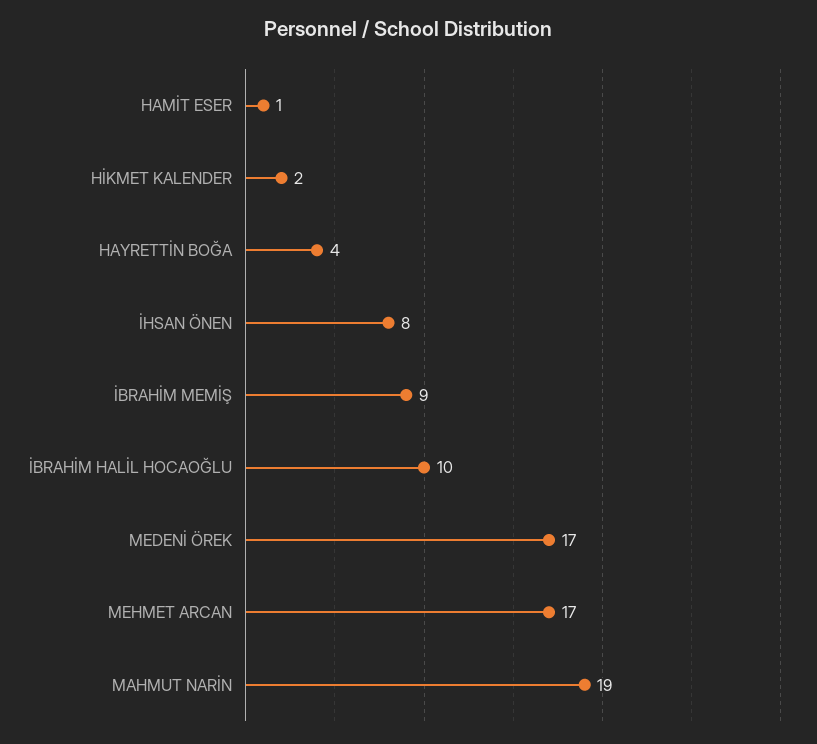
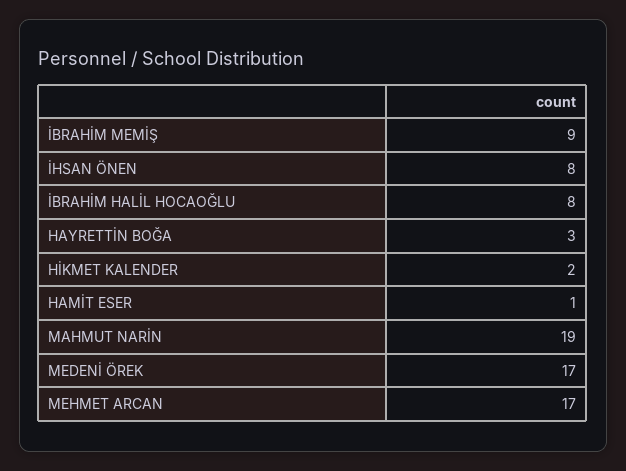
HAYRETTİN BOĞA: 4 -> 3
İBRAHİM HALİL HOCAOĞLU: 10 -> 8

